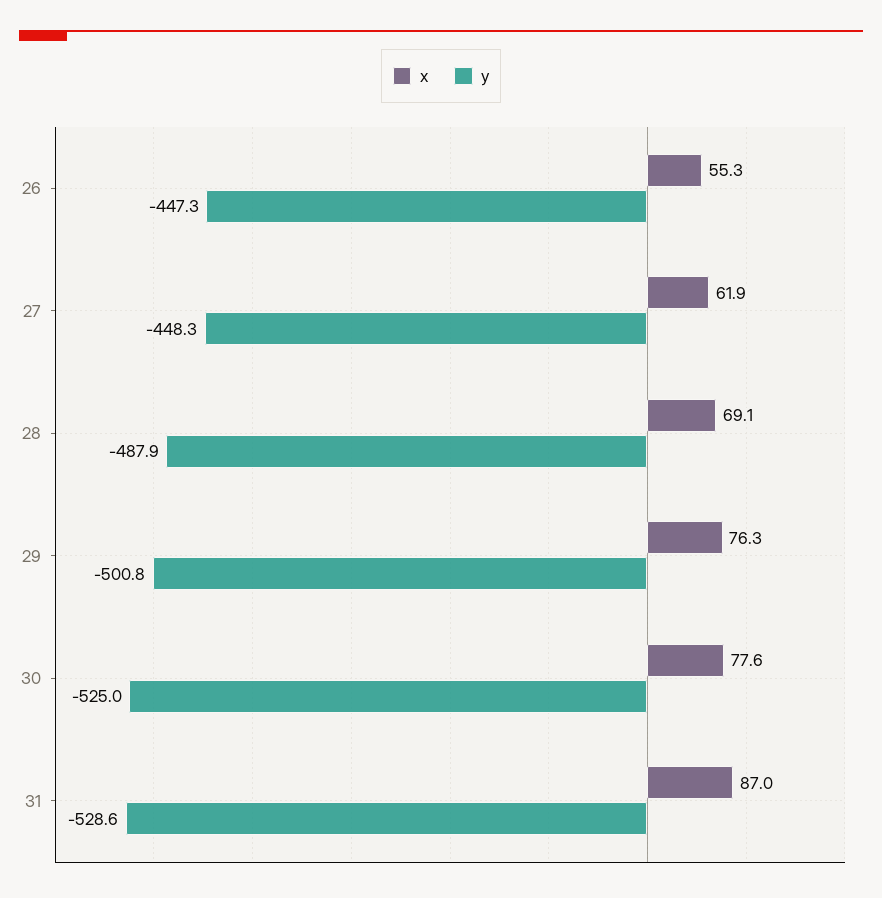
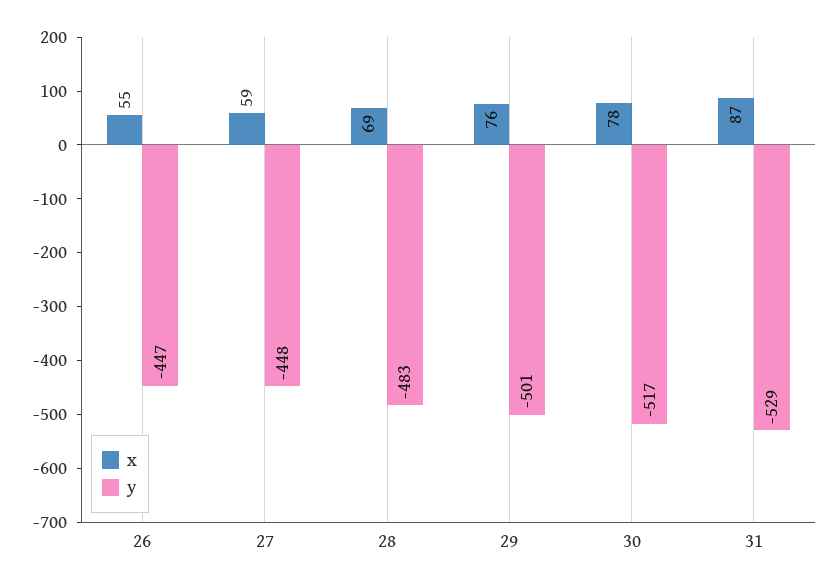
x, 27: 61.9 -> 59
y, 28: -487.9 -> -483
y, 30: -525 -> -517

